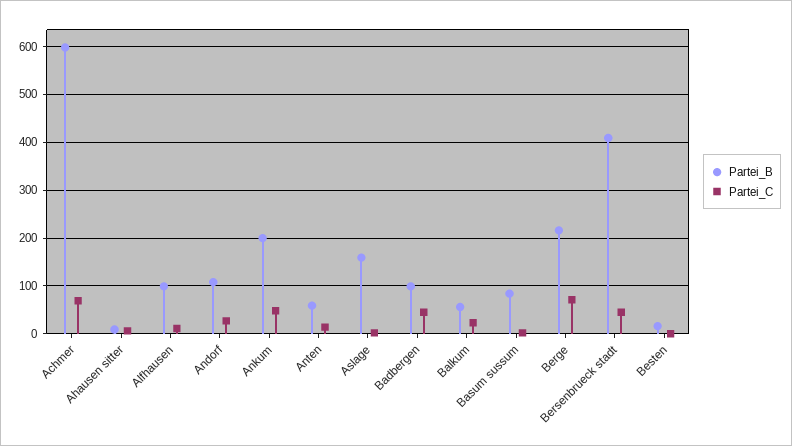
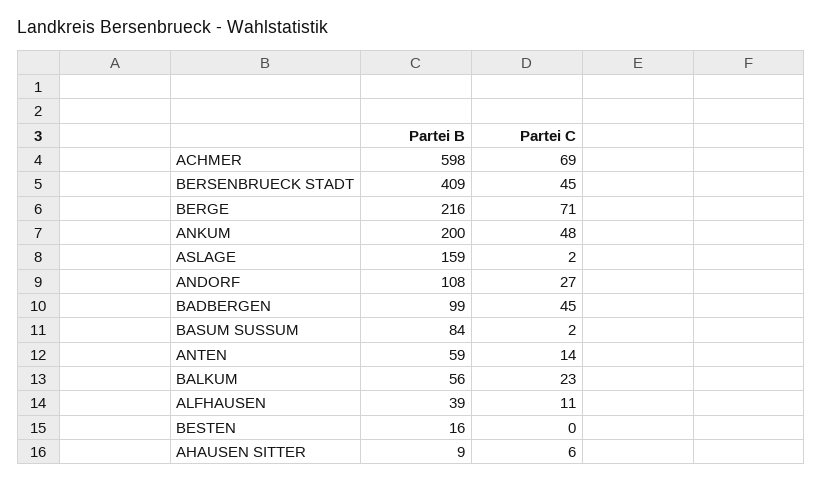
Partei_B, Alfhausen: 100 -> 39

